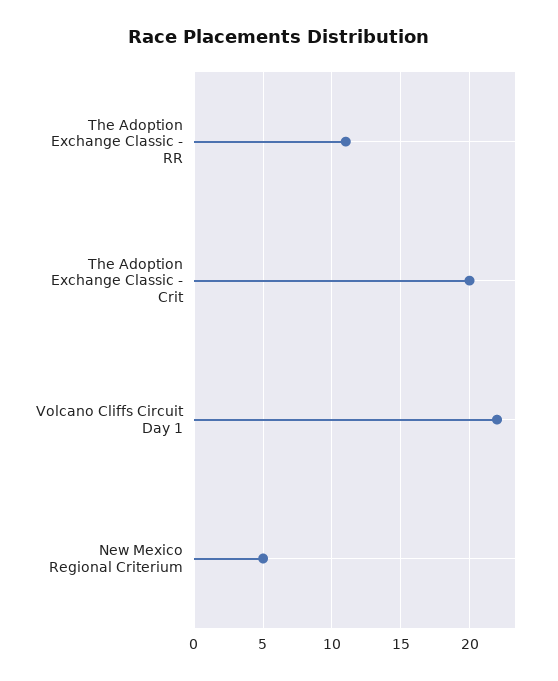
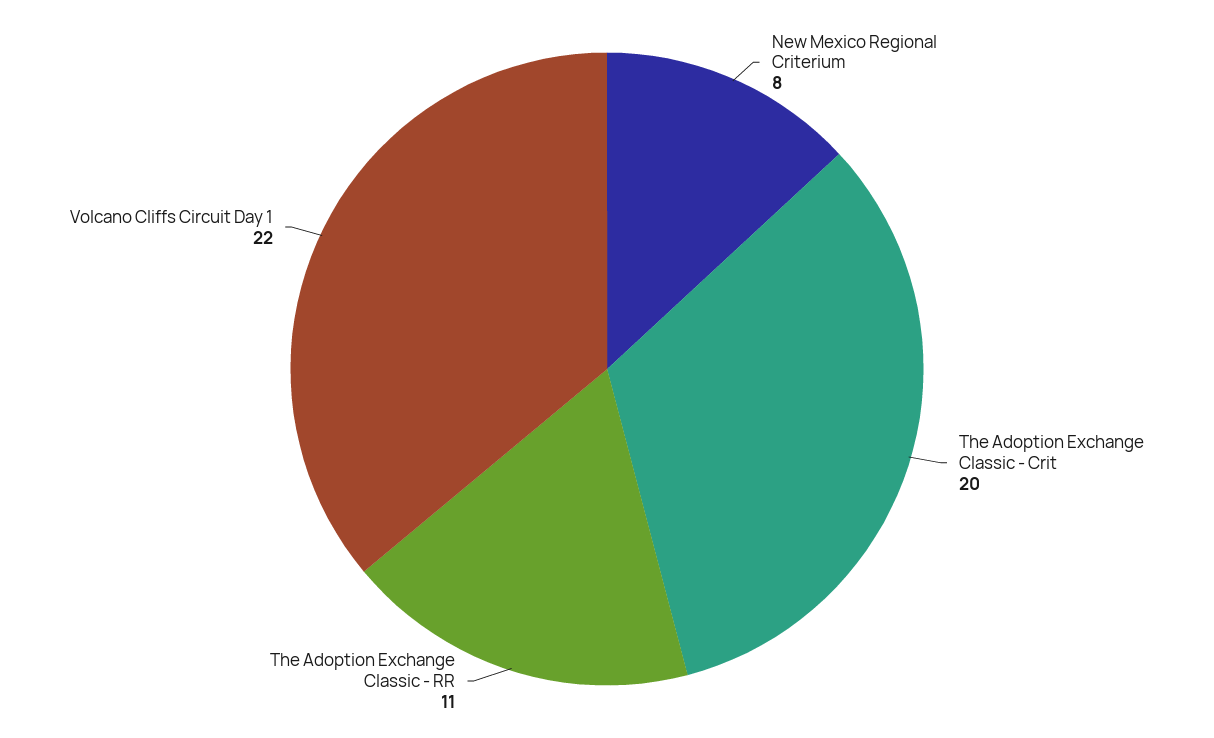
New Mexico Regional Criterium: 5 -> 8

